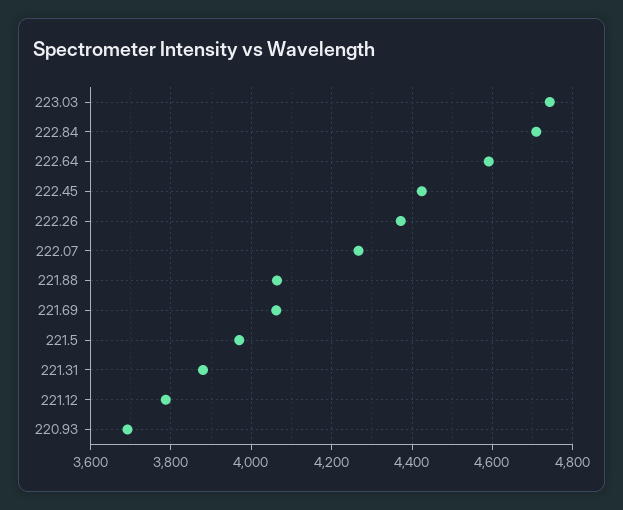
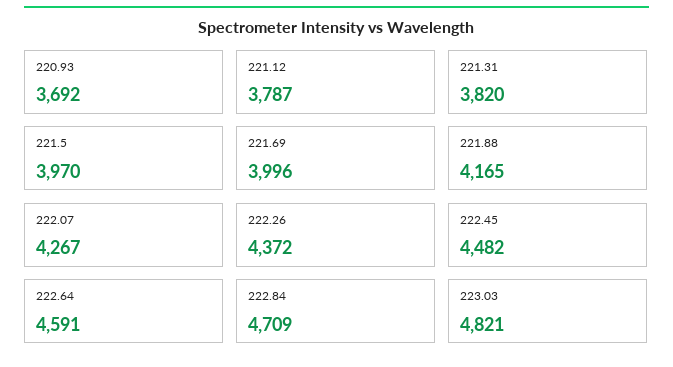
223.03: 4740 -> 4821
222.45: 4420 -> 4482
221.88: 4060 -> 4165
221.69: 4060 -> 3996
221.31: 3880 -> 3820

